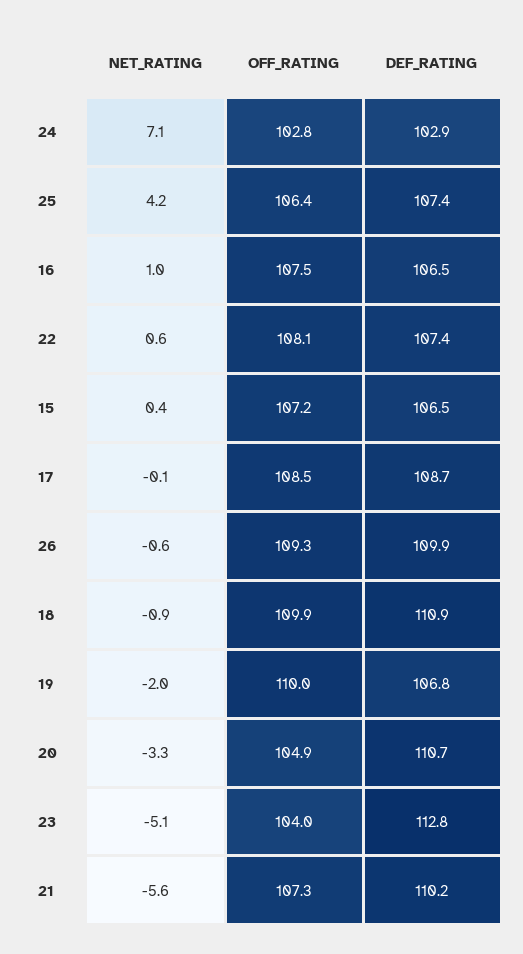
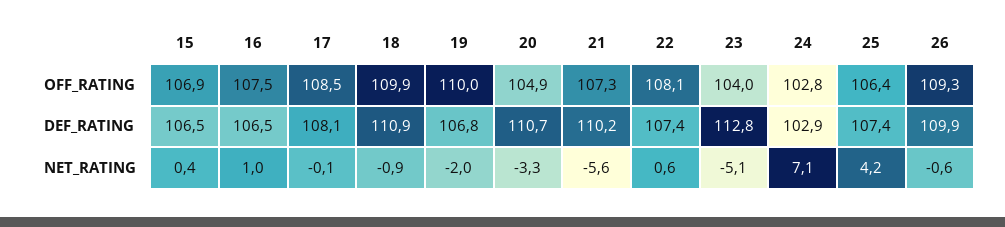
OFF_RATING, 15: 107.2 -> 106.9
DEF_RATING, 17: 108.7 -> 108.1

